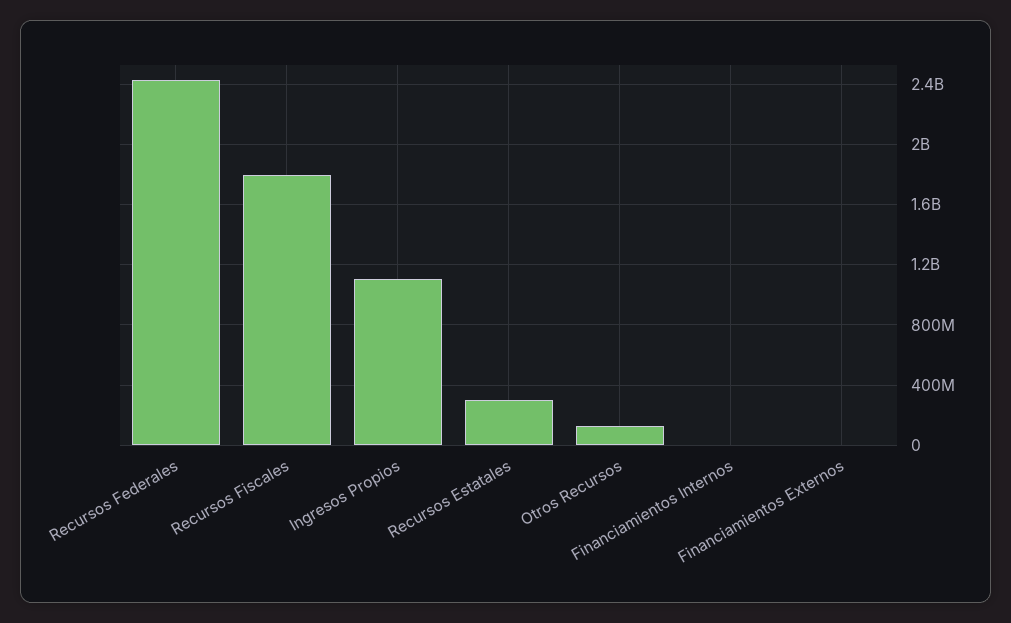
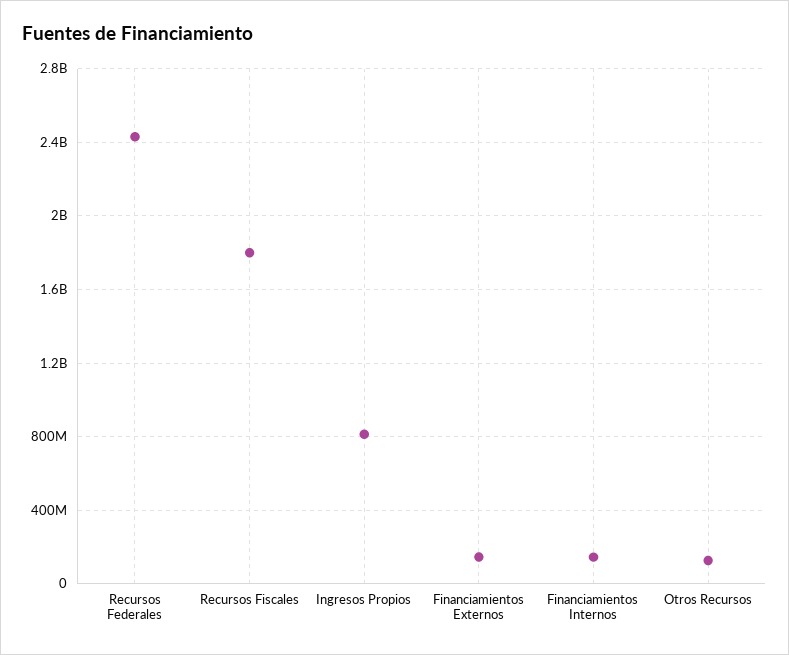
Ingresos Propios: 1100000000 -> 800000000
Recursos Estatales: 300000000 -> none
Financiamientos Internos: 0 -> 150000000
Financiamientos Externos: 0 -> 150000000

